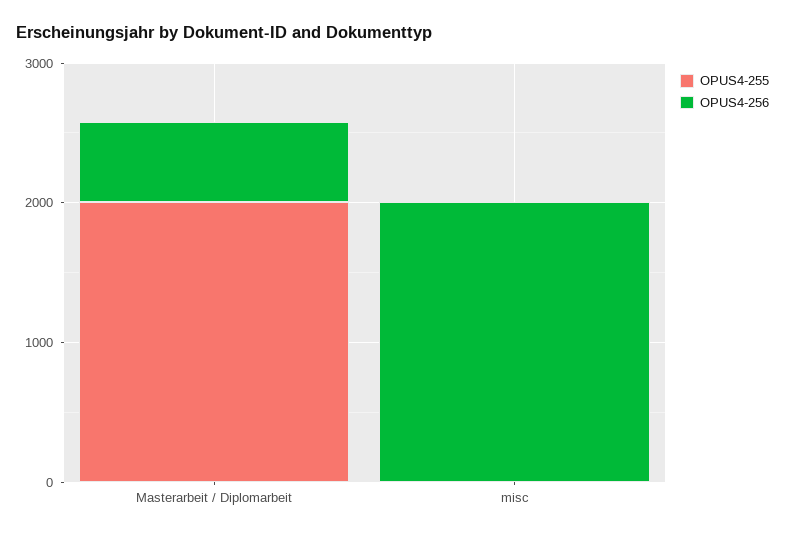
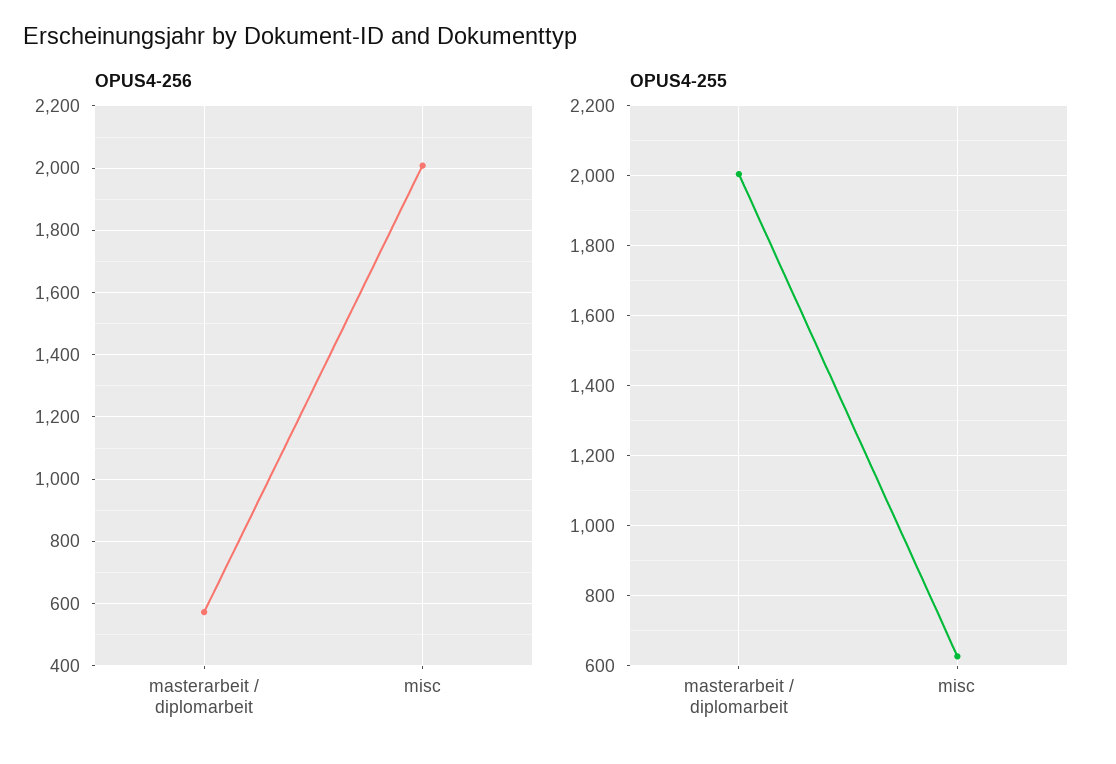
OPUS4-255, misc: 0 -> 620

